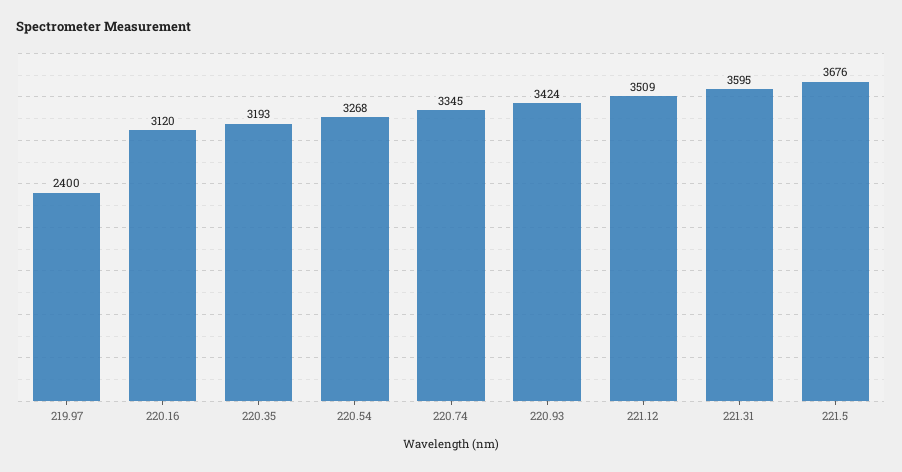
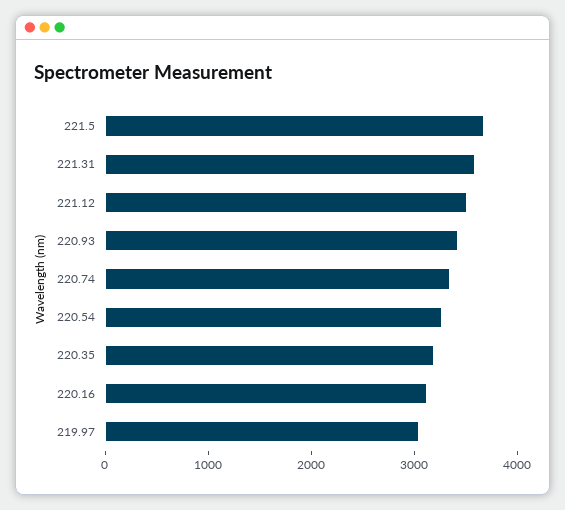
219.97: 2400 -> 3000

